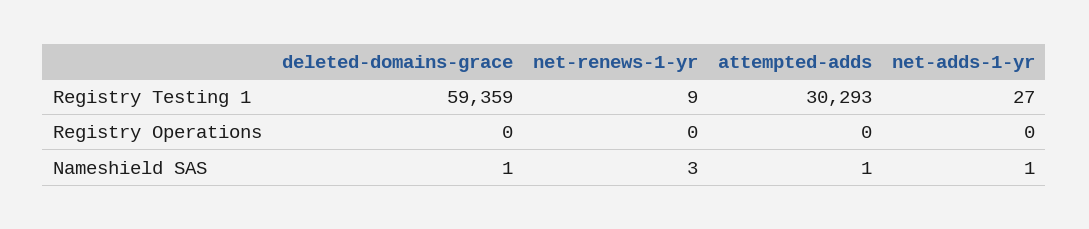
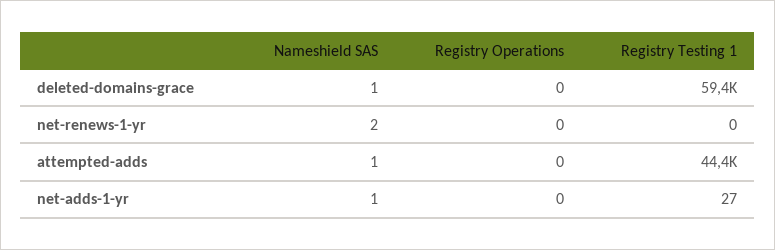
net-renews-1-yr, Registry Testing 1: 9 -> 0
attempted-adds, Registry Testing 1: 30293 -> 44400
net-renews-1-yr, Nameshield SAS: 3 -> 2

